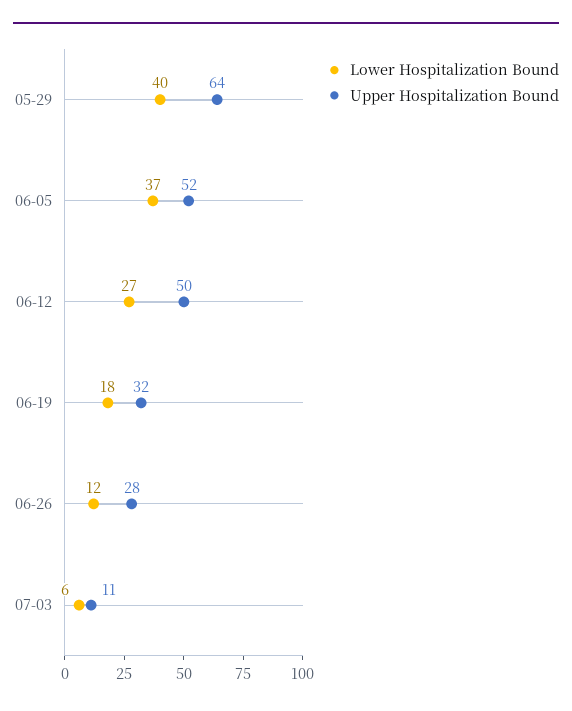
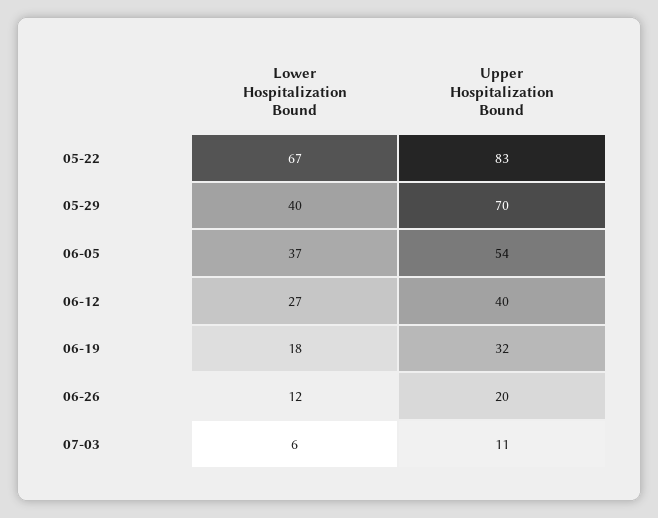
Upper Hospitalization Bound, 05-29: 64 -> 70
Upper Hospitalization Bound, 06-05: 52 -> 54
Upper Hospitalization Bound, 06-12: 50 -> 40
Upper Hospitalization Bound, 06-26: 28 -> 20
Lower Hospitalization Bound, 05-22: none -> 67
Upper Hospitalization Bound, 05-22: none -> 83

